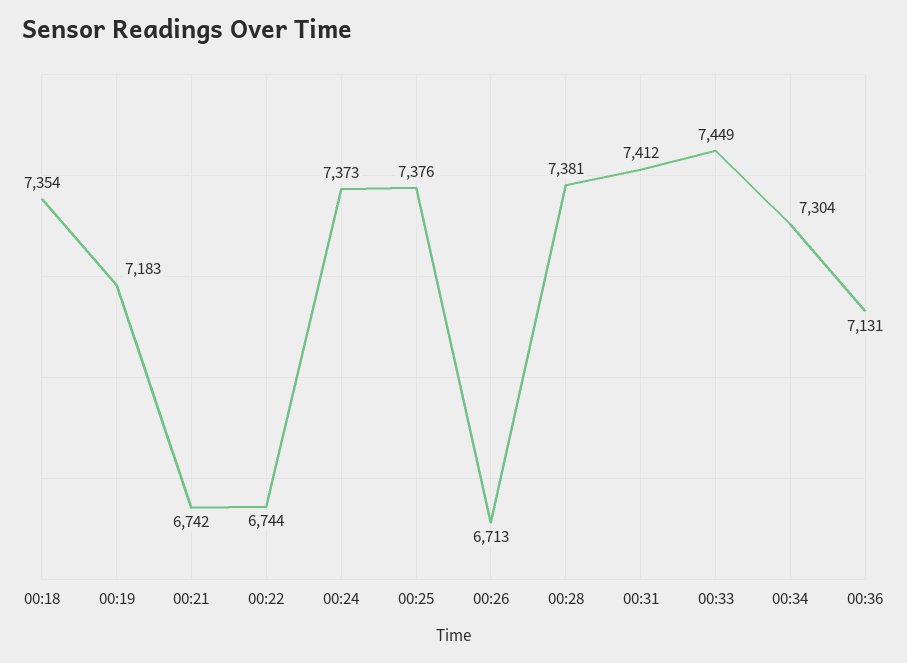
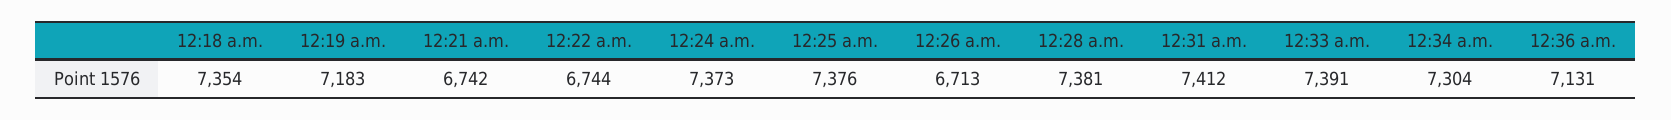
00:33: 7449 -> 7391

